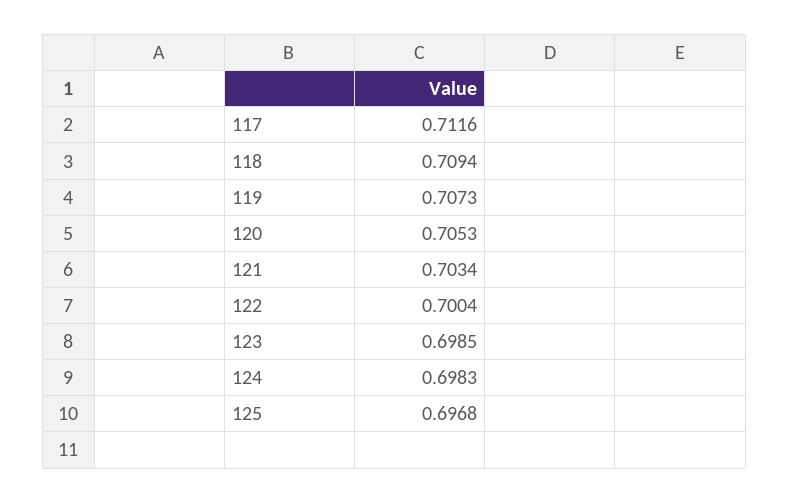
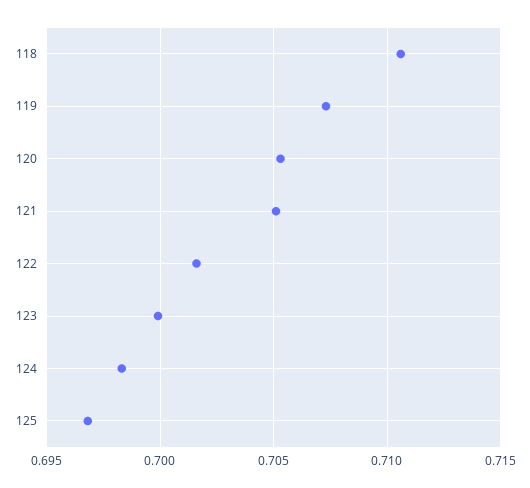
117: 0.7116 -> none
118: 0.7094 -> 0.7105
121: 0.7034 -> 0.705
122: 0.7004 -> 0.7015
123: 0.6985 -> 0.7

